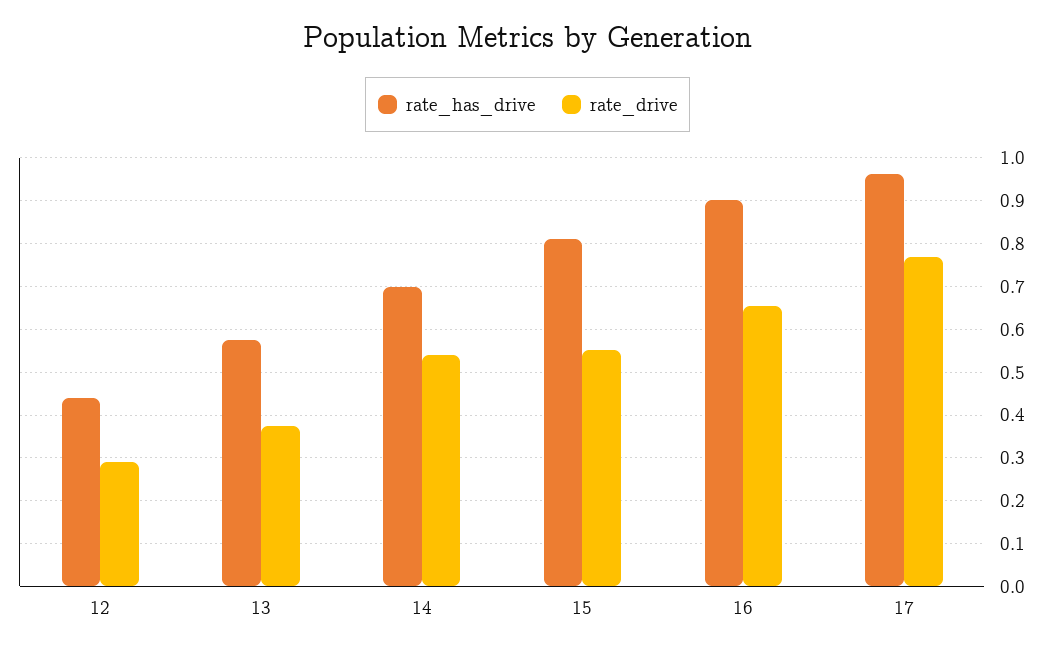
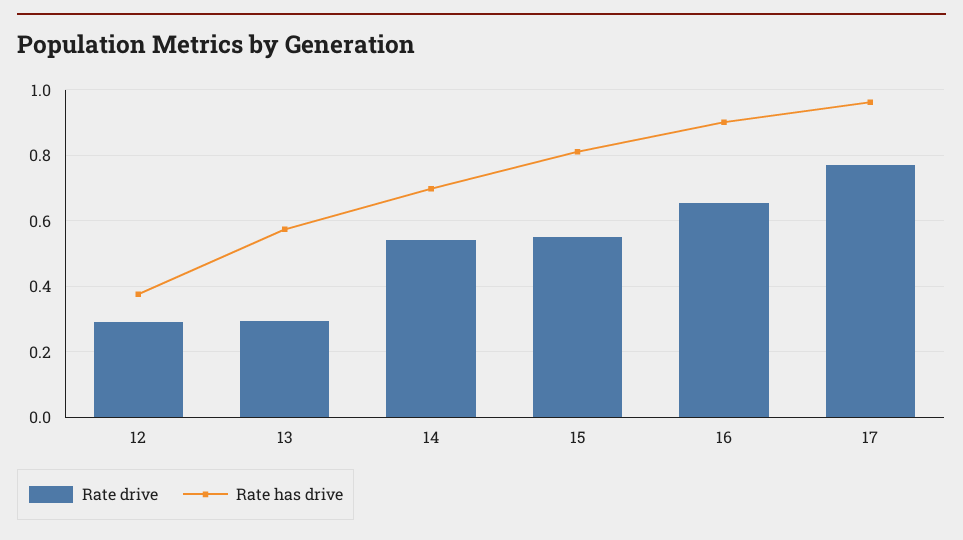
rate_has_drive, 12: 0.44 -> 0.38
rate_drive, 13: 0.38 -> 0.3

